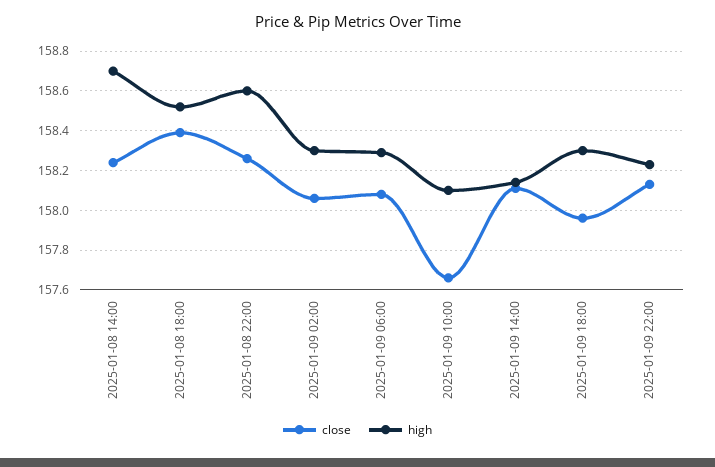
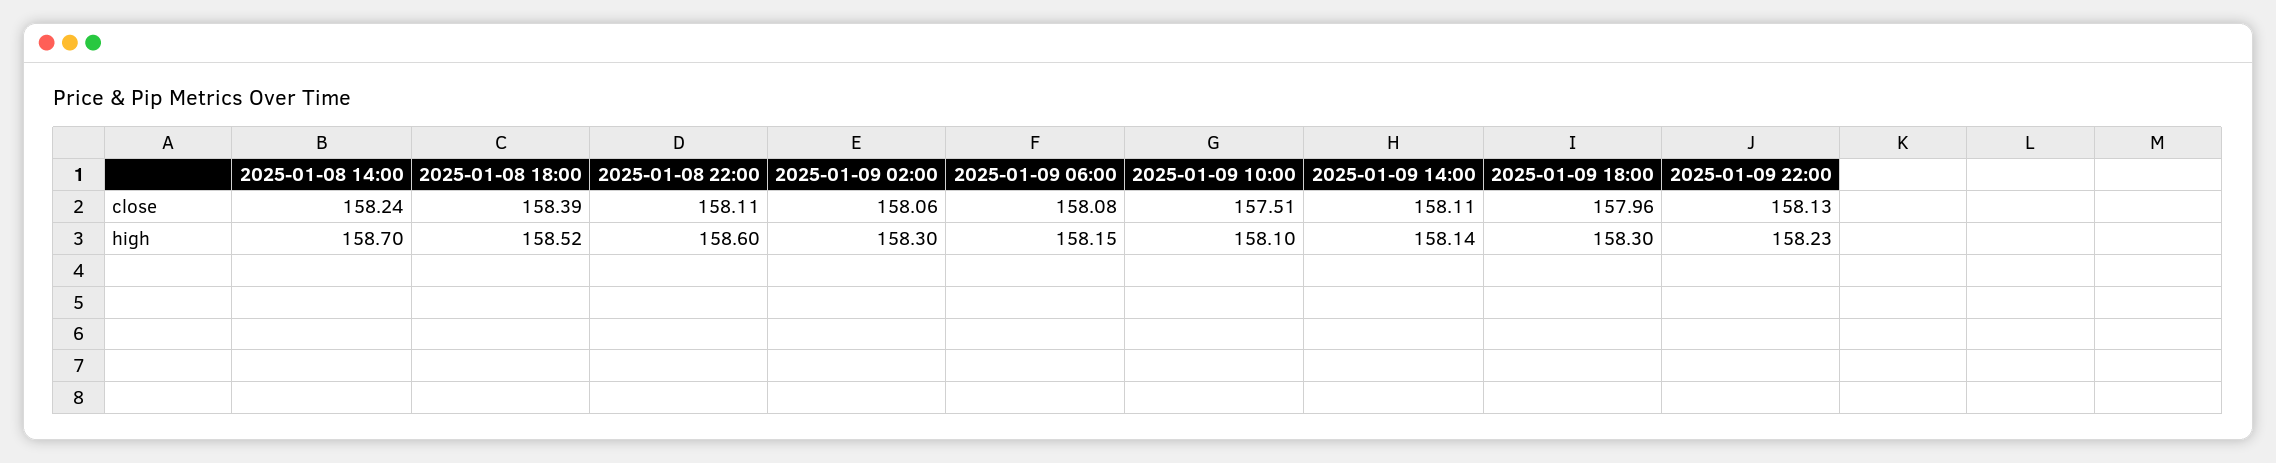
close, 2025-01-08 22:00: 158.25 -> 158.11
high, 2025-01-09 06:00: 158.3 -> 158.15
close, 2025-01-09 10:00: 157.65 -> 157.51

